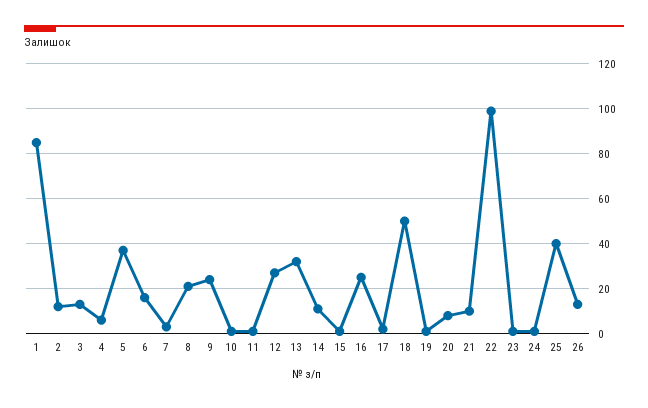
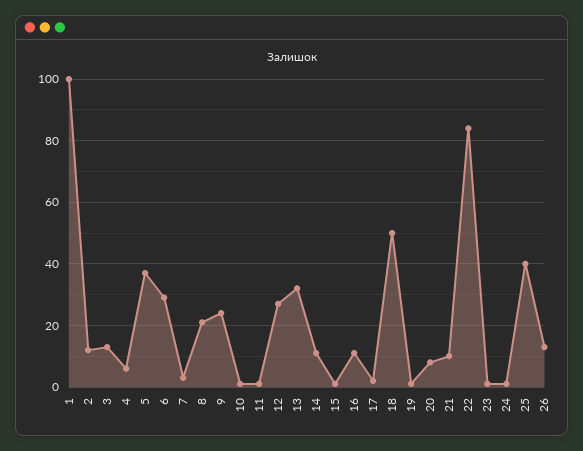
1: 85 -> 100
6: 15 -> 30
16: 25 -> 10
22: 100 -> 85

